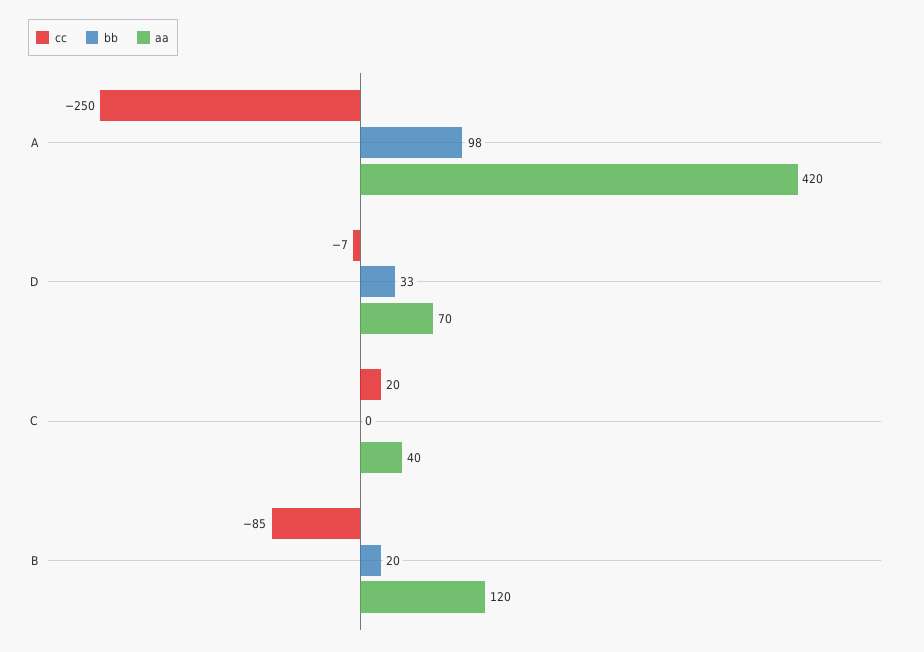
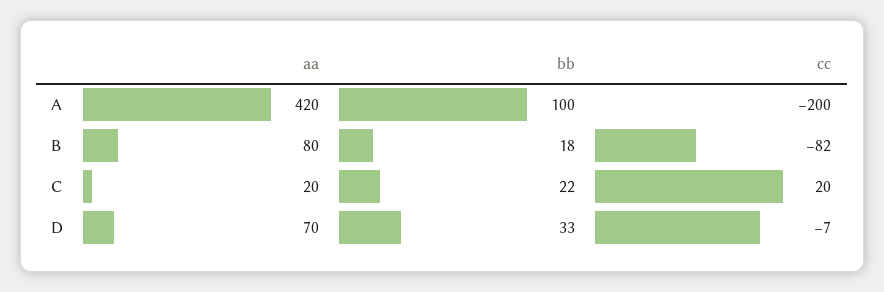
cc, A: -250 -> -200
bb, A: 98 -> 100
bb, C: 0 -> 22
aa, C: 40 -> 20
cc, B: -85 -> -82
bb, B: 20 -> 18
aa, B: 120 -> 80

